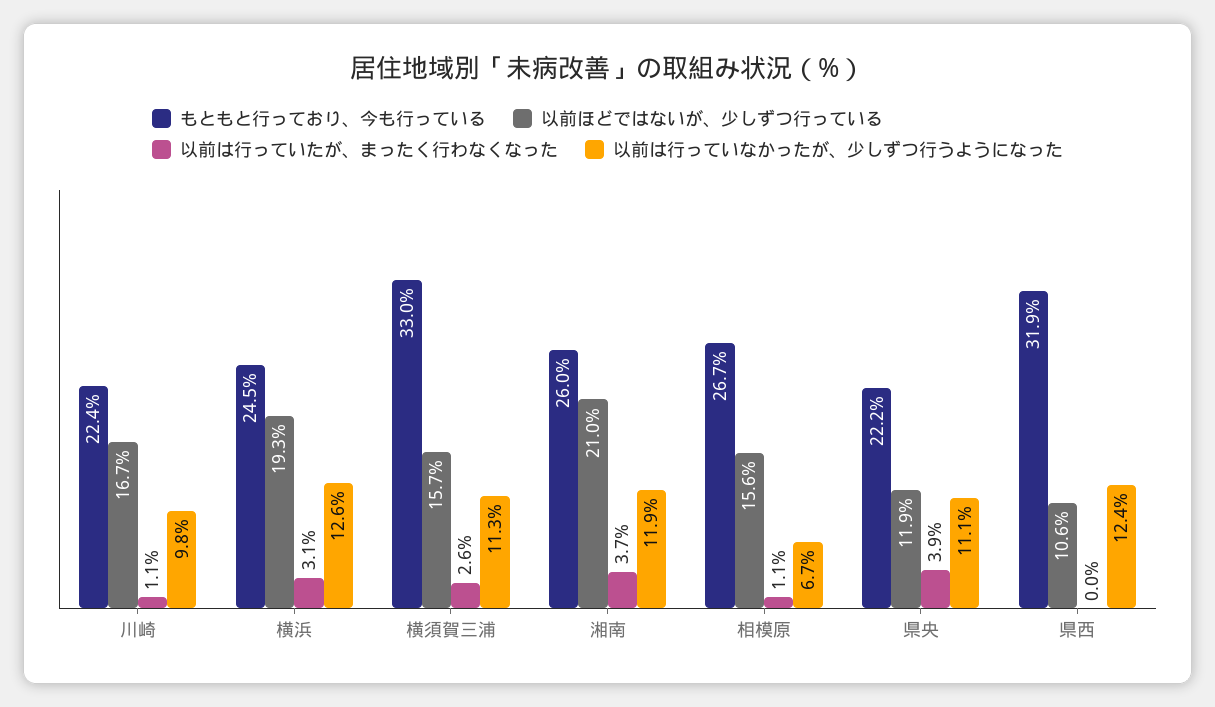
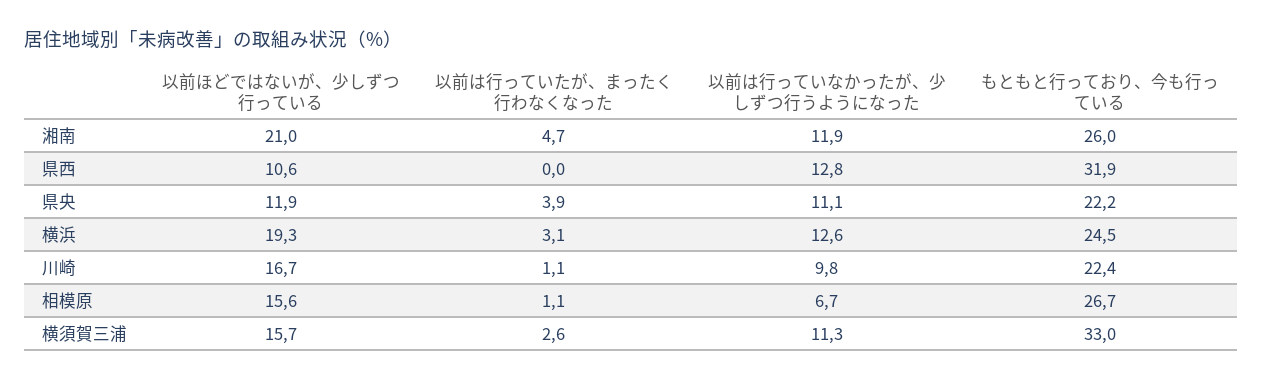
以前は行っていたが、まったく行わなくなった, 湘南: 3.7 -> 4.7
以前は行っていなかったが、少しずつ行うようになった, 県西: 12.4 -> 12.8

